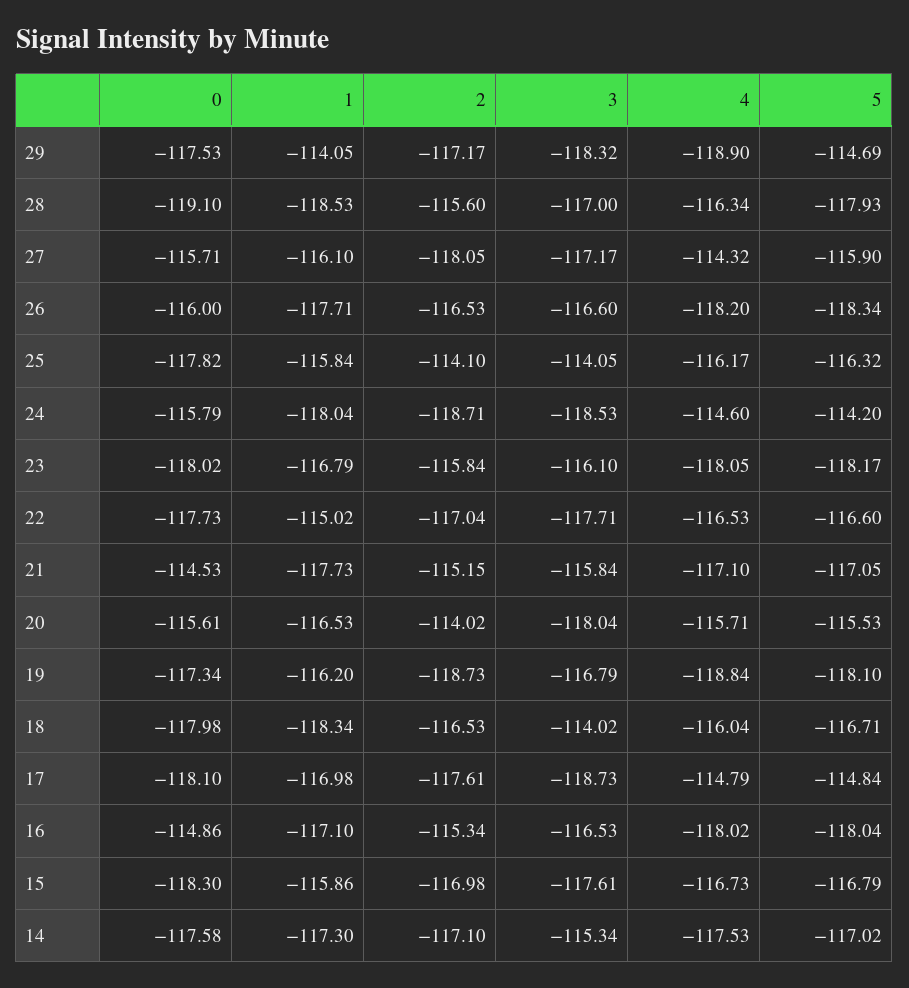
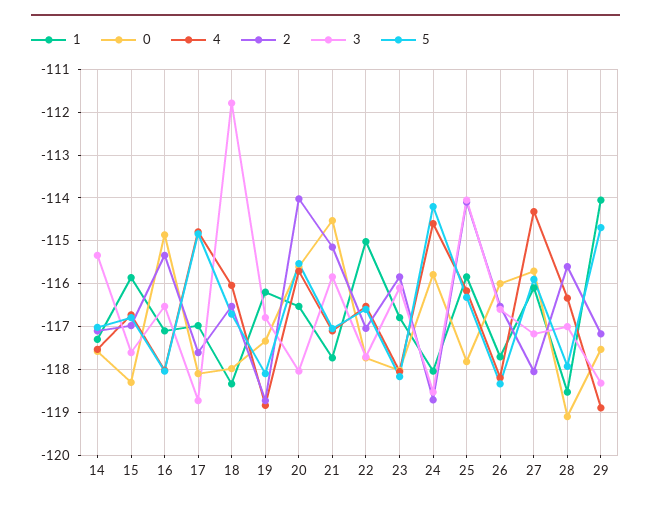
3, 18: -114.02 -> -111.8

